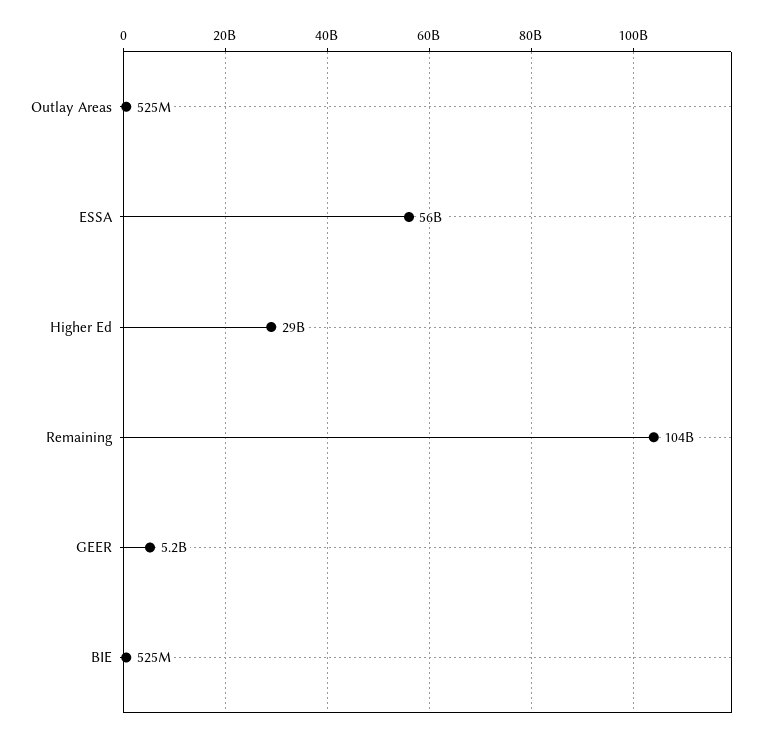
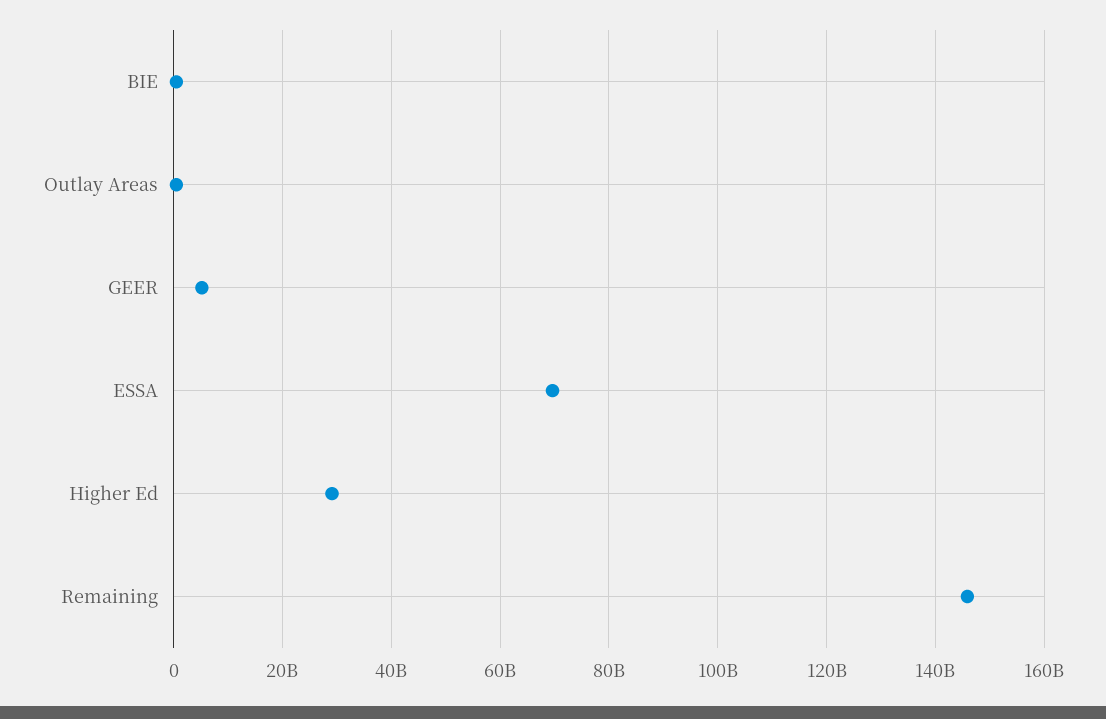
ESSA: 56000000000 -> 70000000000
Remaining: 104000000000 -> 146000000000

